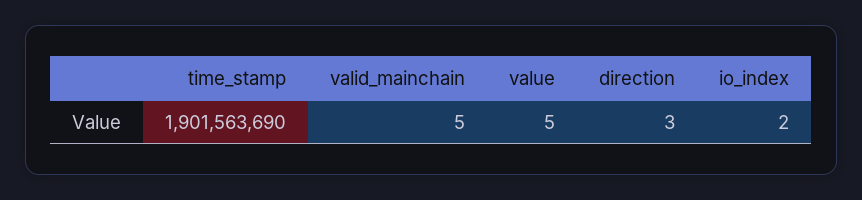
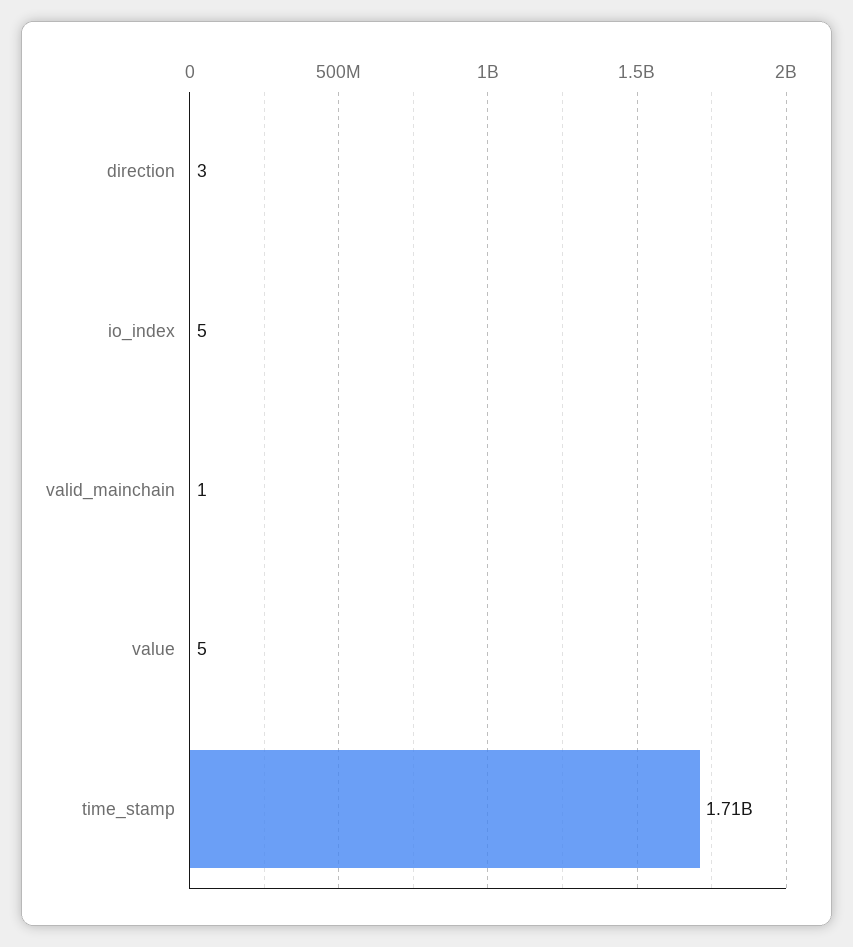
time_stamp: 1901563690 -> 1710000000
valid_mainchain: 5 -> 1
io_index: 2 -> 5

